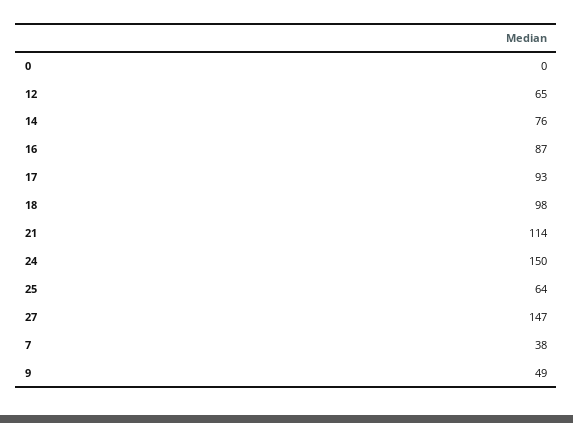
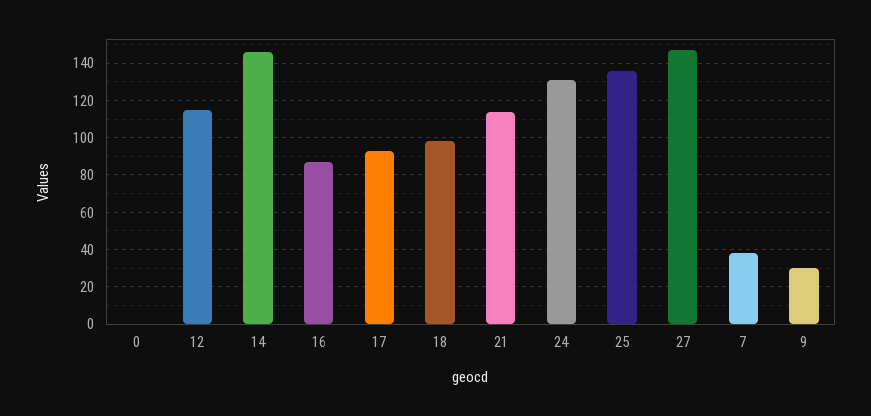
12: 65 -> 115
14: 76 -> 145
24: 150 -> 130
25: 64 -> 135
9: 49 -> 30

